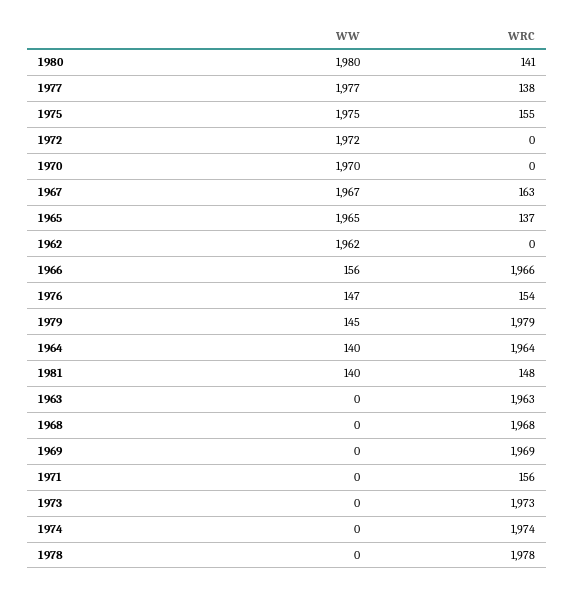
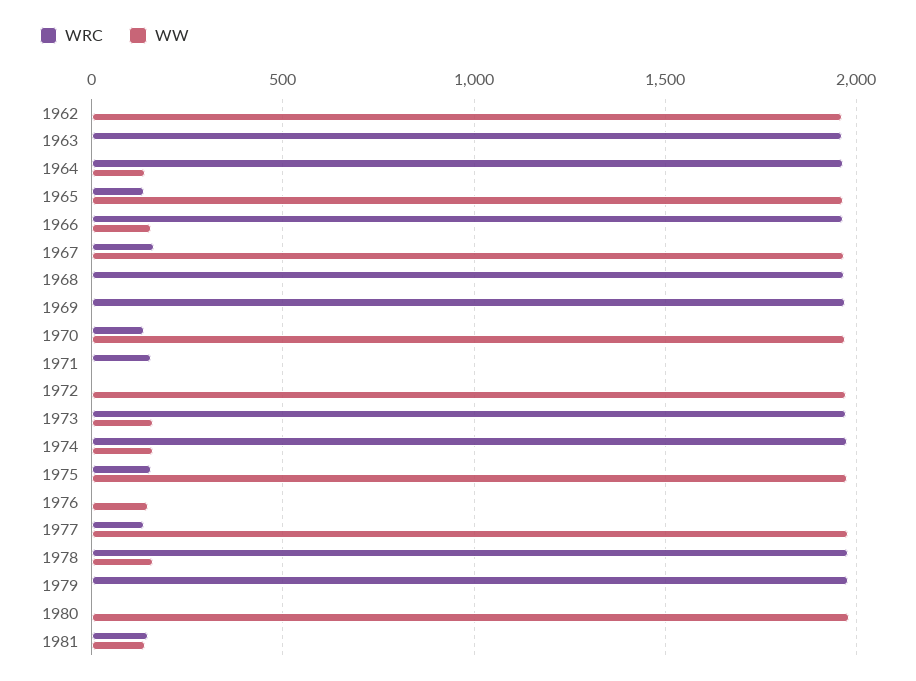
WRC, 1980: 141 -> 0
WRC, 1970: 0 -> 150
WRC, 1976: 154 -> 0
WW, 1979: 145 -> 0
WW, 1973: 0 -> 150
WW, 1974: 0 -> 150
WW, 1978: 0 -> 150

